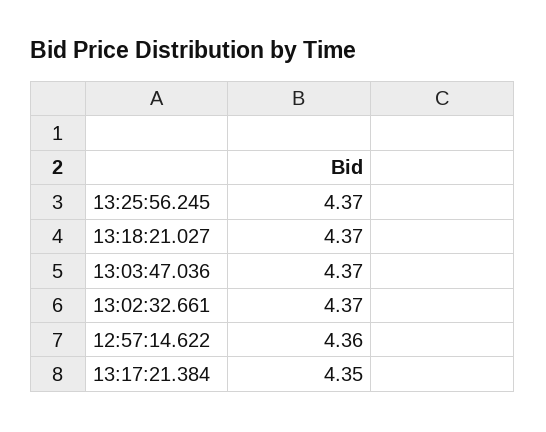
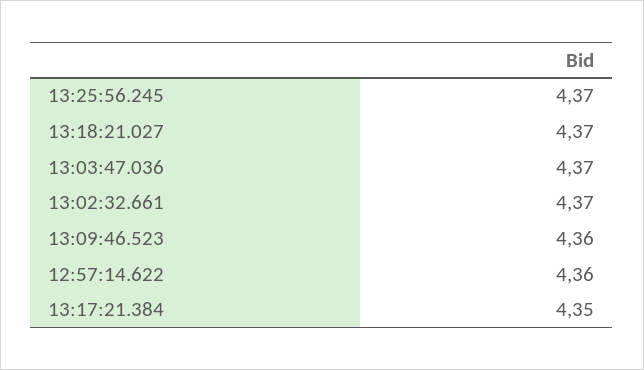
13:09:46.523: none -> 4.36

